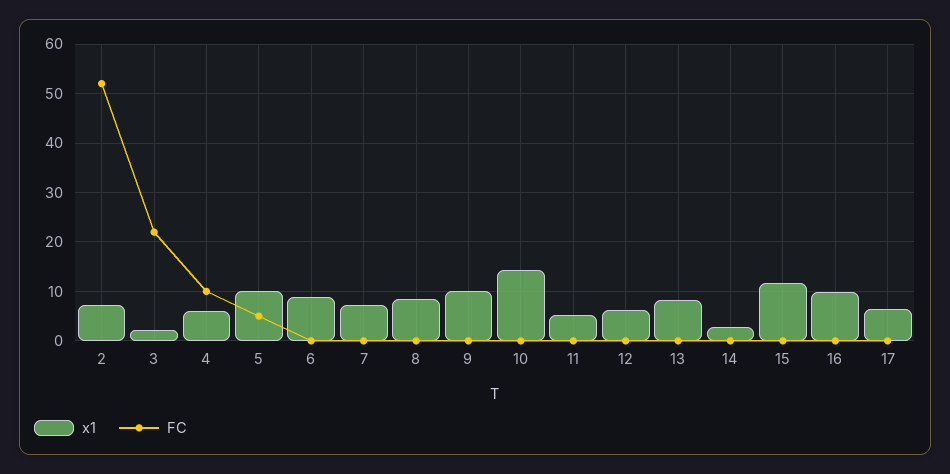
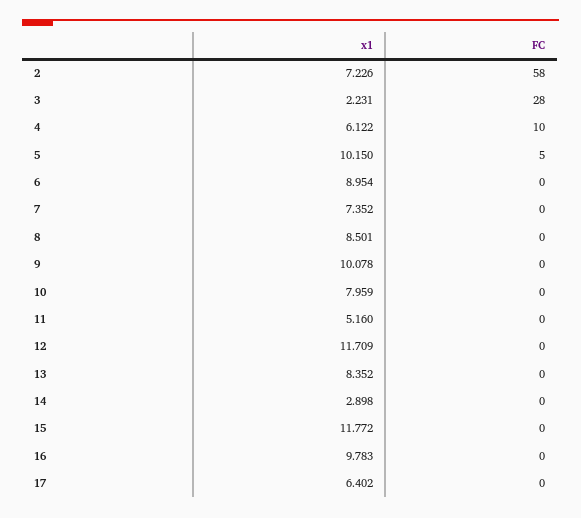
FC, 2: 52 -> 58
FC, 3: 22 -> 28
x1, 10: 14 -> 7.959
x1, 12: 6 -> 11.709

